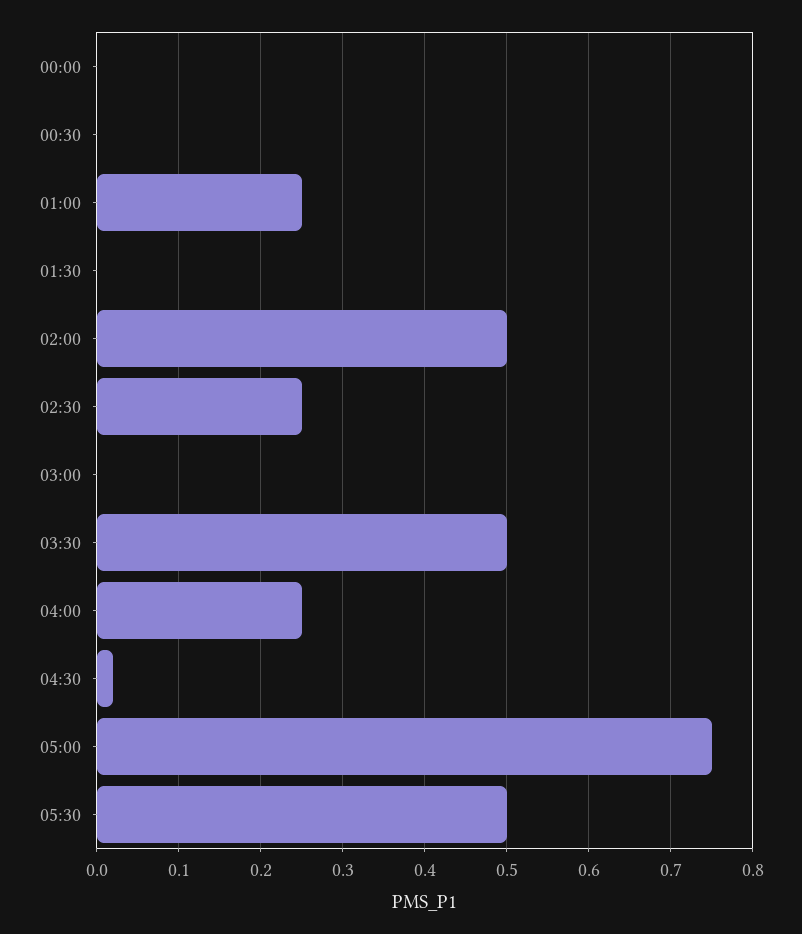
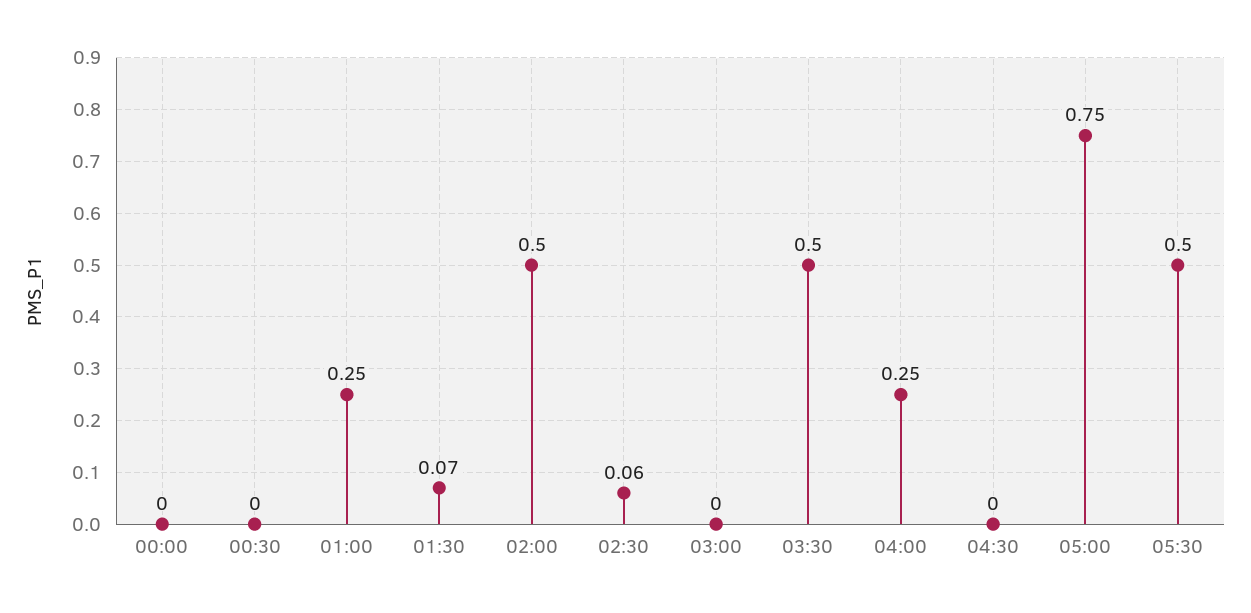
01:30: 0 -> 0.07
02:30: 0.25 -> 0.06
04:30: 0.02 -> 0

